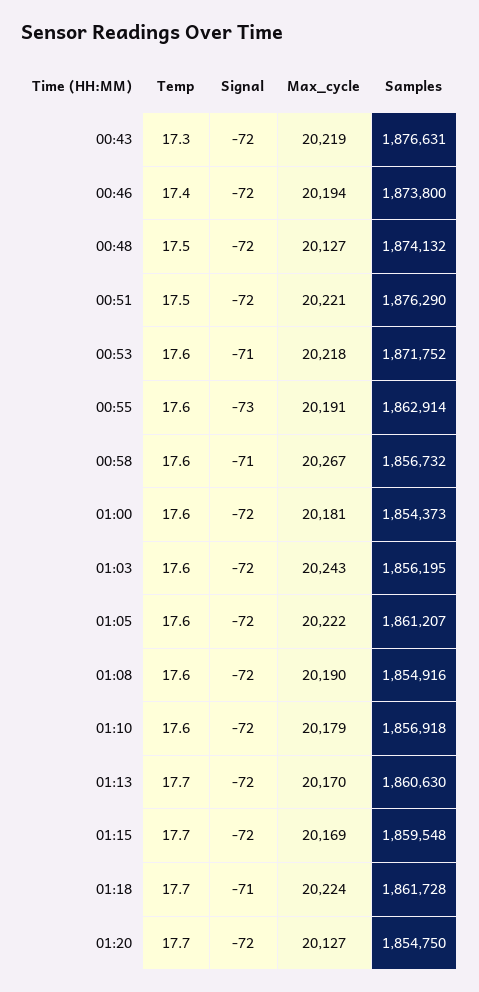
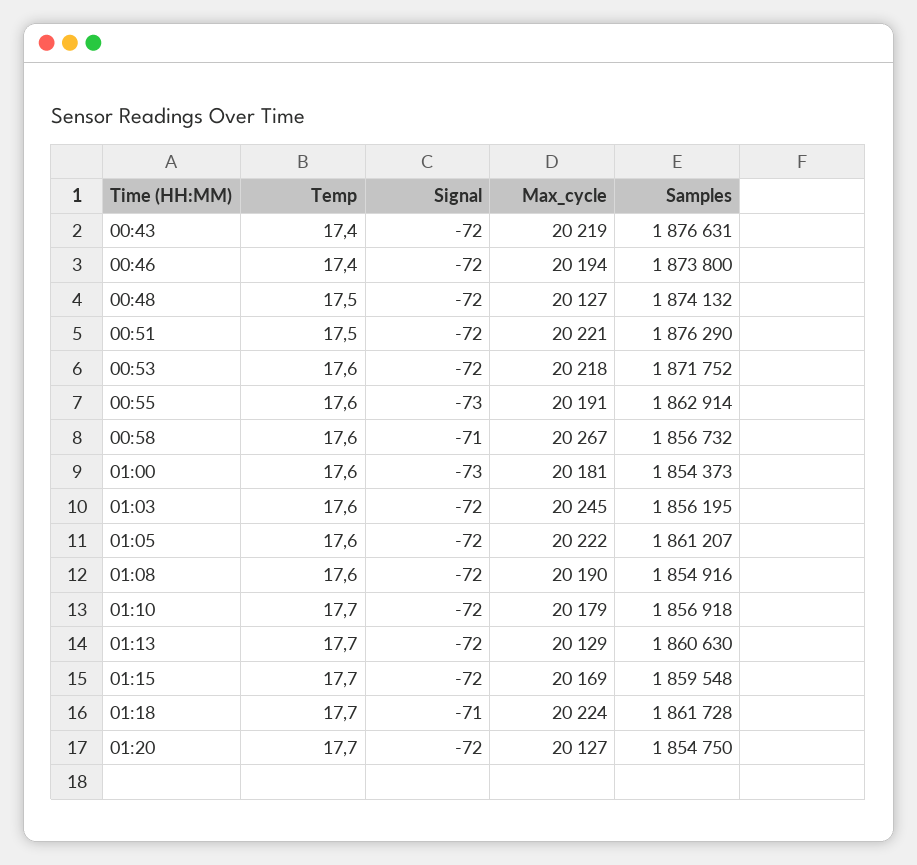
Temp, 00:43: 17.3 -> 17.4
Signal, 00:53: -71 -> -72
Signal, 01:00: -72 -> -73
Max_cycle, 01:03: 20243 -> 20245
Temp, 01:10: 17.6 -> 17.7
Max_cycle, 01:13: 20170 -> 20129

